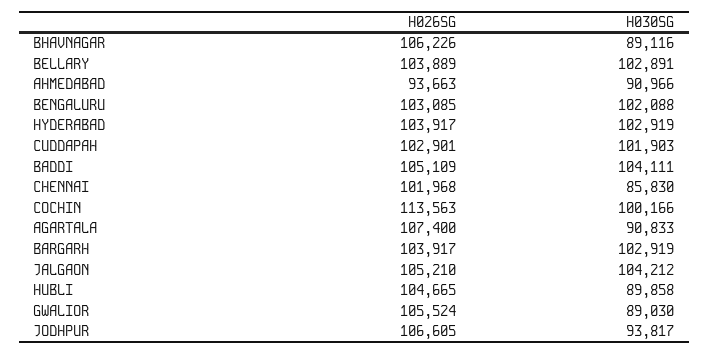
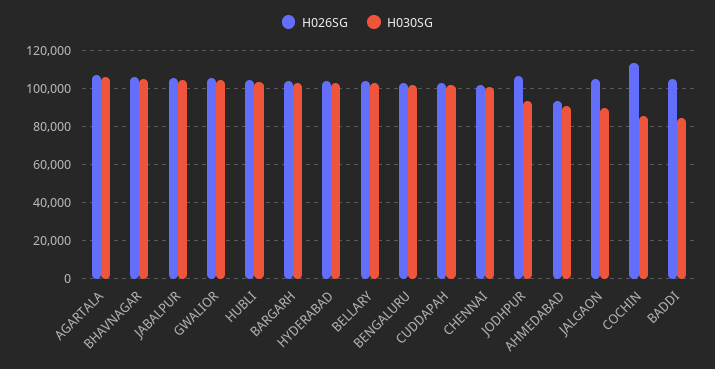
H030SG, BHAVNAGAR: 89116 -> 105000
H030SG, BADDI: 104111 -> 85000
H030SG, CHENNAI: 85830 -> 100000
H030SG, COCHIN: 100166 -> 85000
H030SG, AGARTALA: 90833 -> 105000
H030SG, JALGAON: 104212 -> 90000
H030SG, HUBLI: 89858 -> 105000
H030SG, GWALIOR: 89030 -> 105000
H026SG, JABALPUR: none -> 105000
H030SG, JABALPUR: none -> 105000

